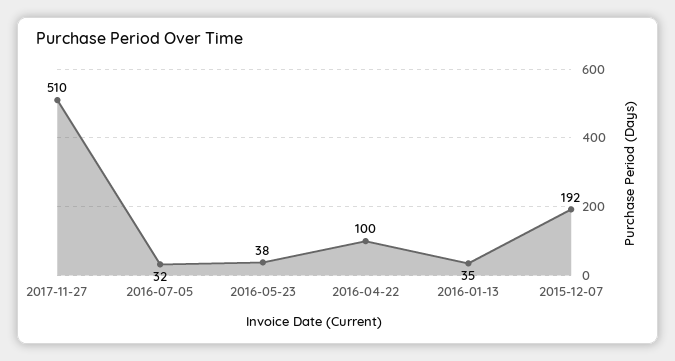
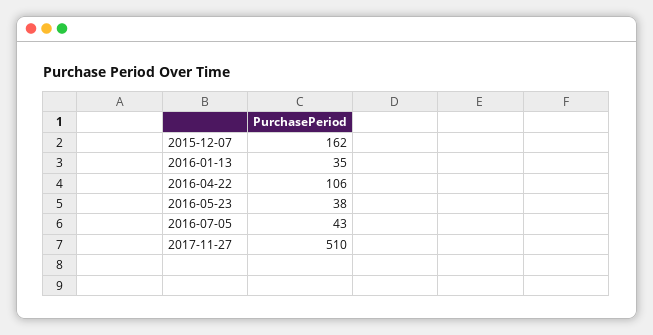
2016-07-05: 32 -> 43
2016-04-22: 100 -> 106
2015-12-07: 192 -> 162

